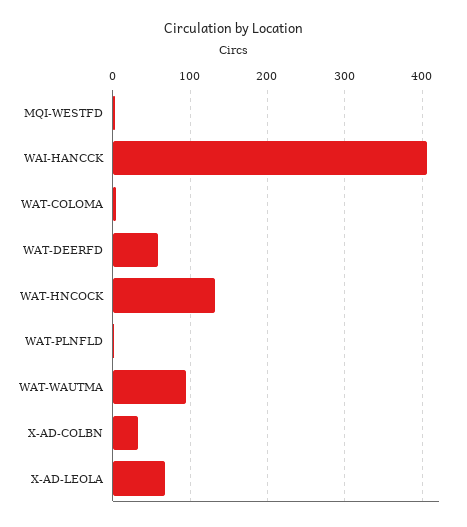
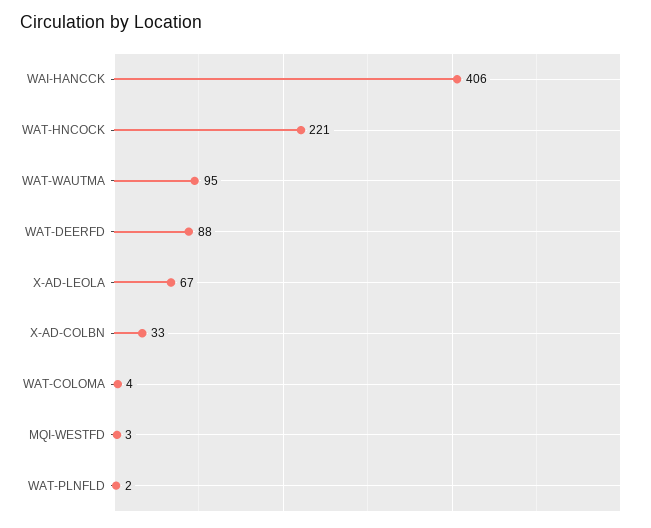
WAT-DEERFD: 60 -> 88
WAT-HNCOCK: 130 -> 221

